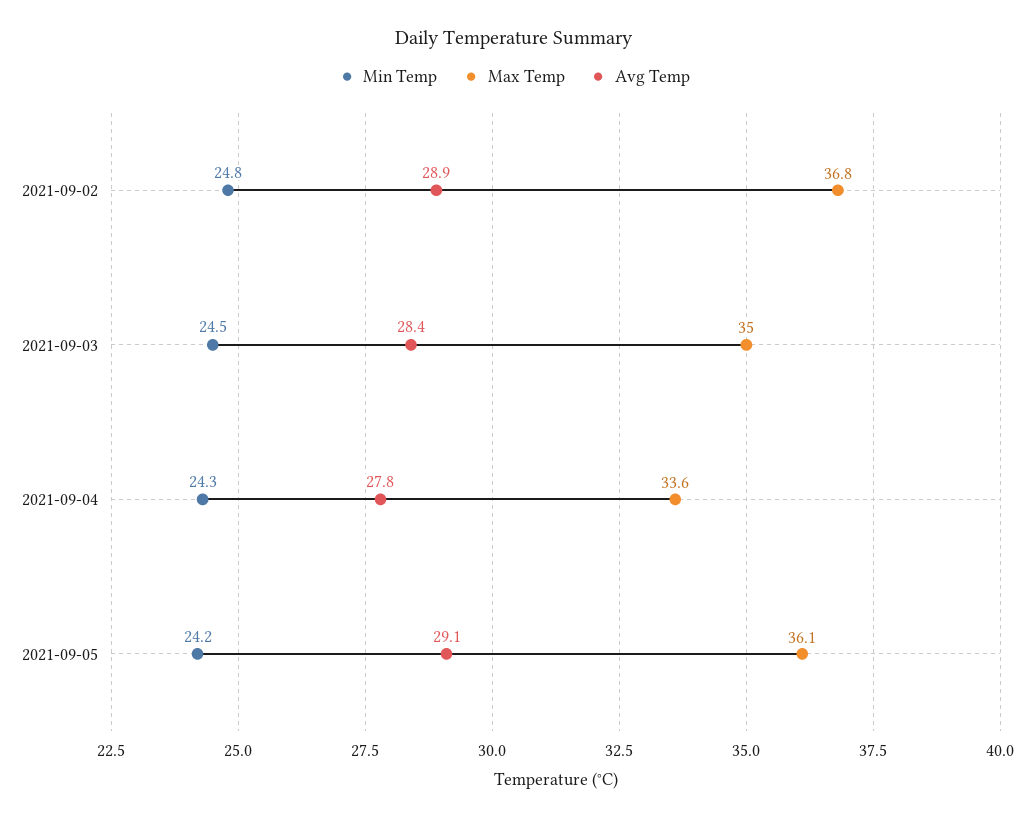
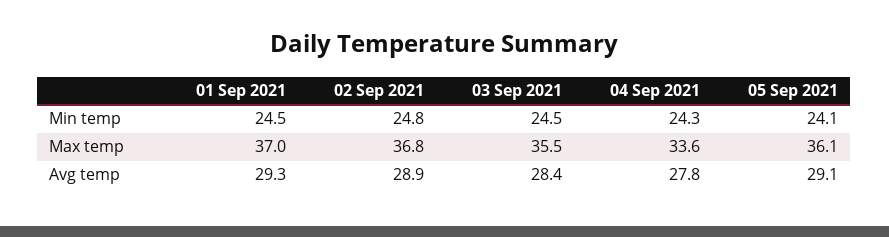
Max Temp, 2021-09-03: 35 -> 35.5
Min Temp, 2021-09-05: 24.2 -> 24.1
Min Temp, 01 Sep 2021: none -> 24.5
Max Temp, 01 Sep 2021: none -> 37
Avg Temp, 01 Sep 2021: none -> 29.3

